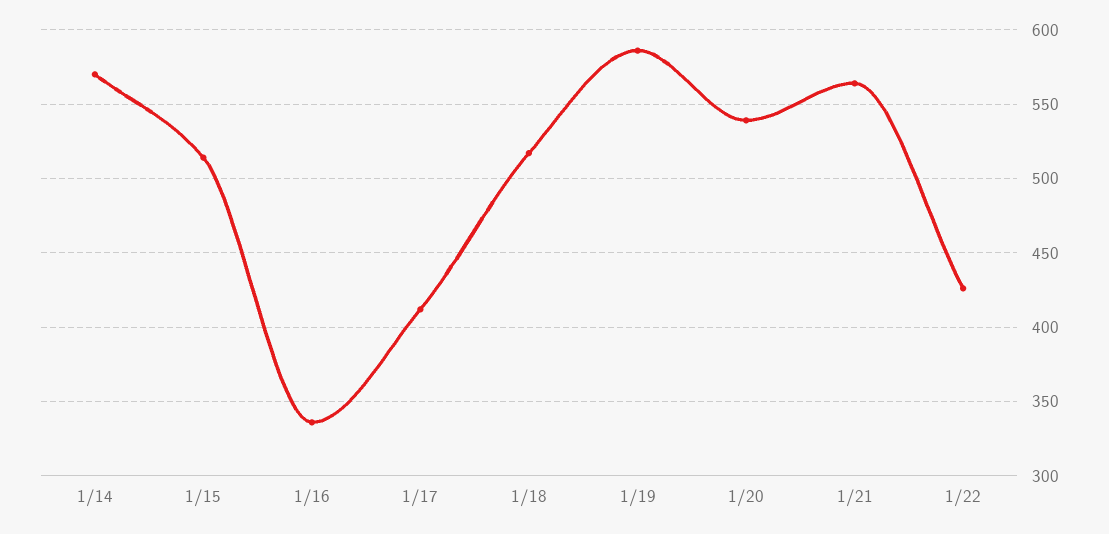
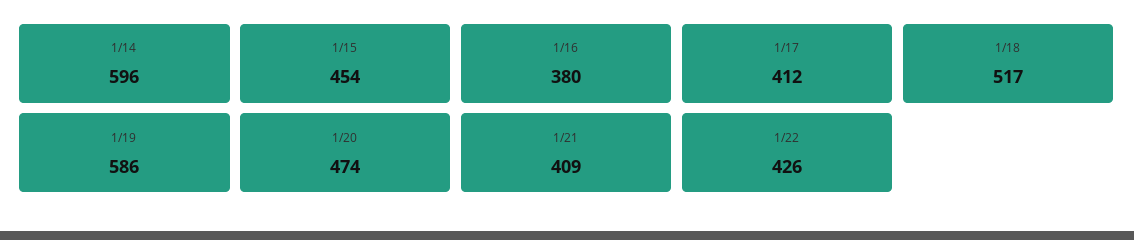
1/14: 570 -> 596
1/15: 515 -> 454
1/16: 335 -> 380
1/20: 540 -> 474
1/21: 565 -> 409

